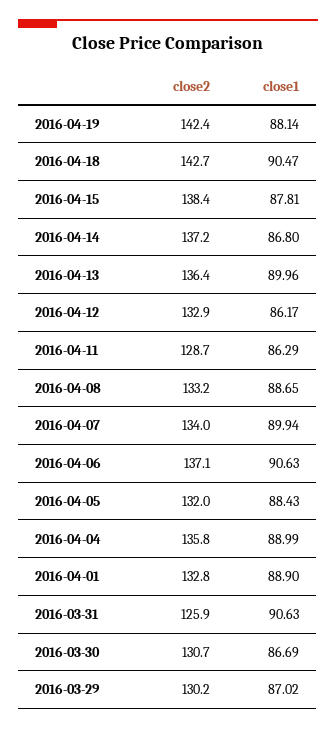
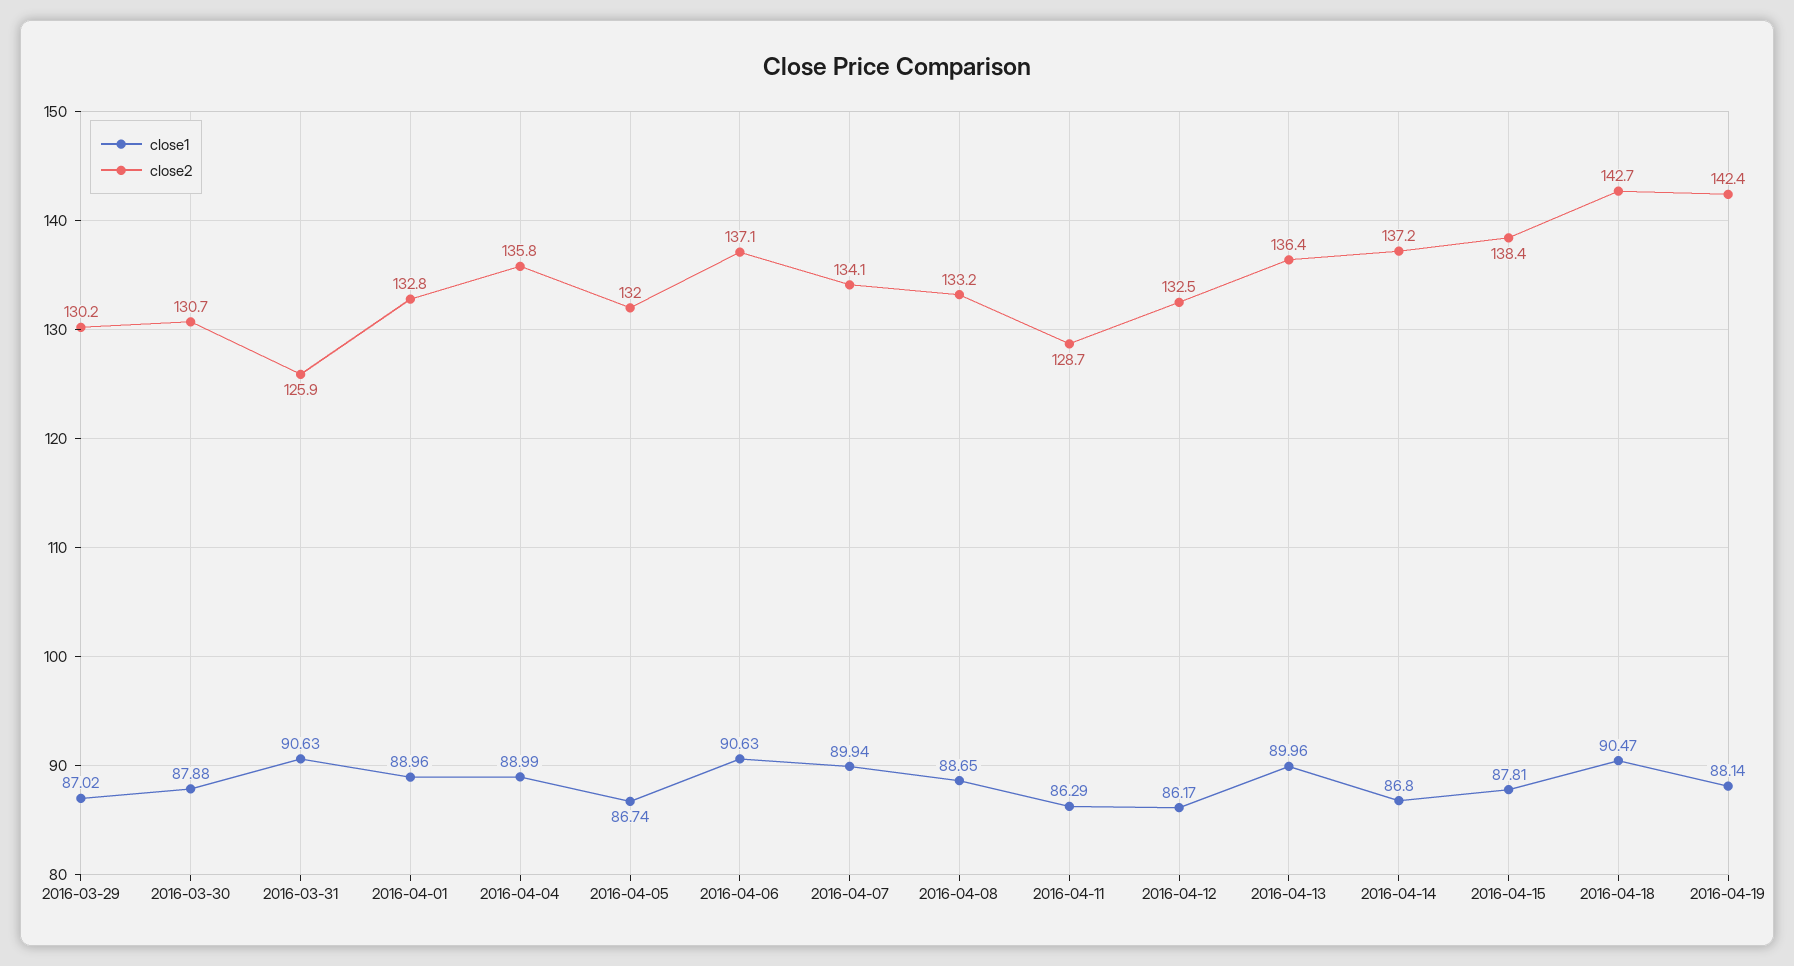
close2, 2016-04-12: 132.9 -> 132.5
close2, 2016-04-07: 134 -> 134.1
close1, 2016-04-05: 88.43 -> 86.74
close1, 2016-04-01: 88.9 -> 88.96
close1, 2016-03-30: 86.69 -> 87.88

